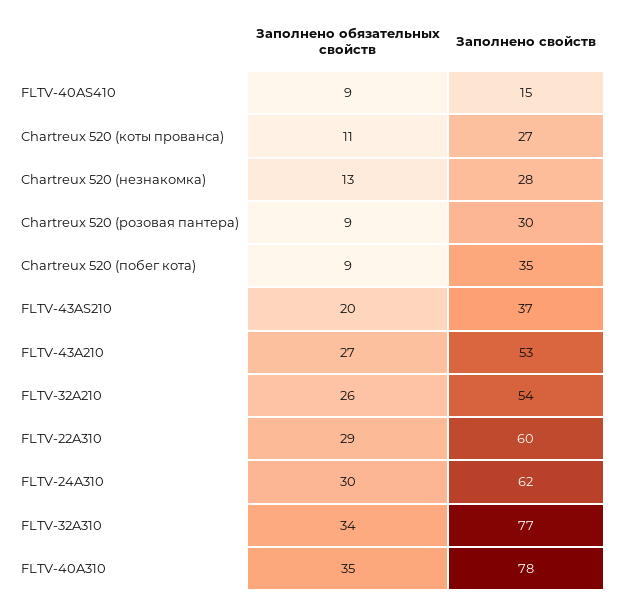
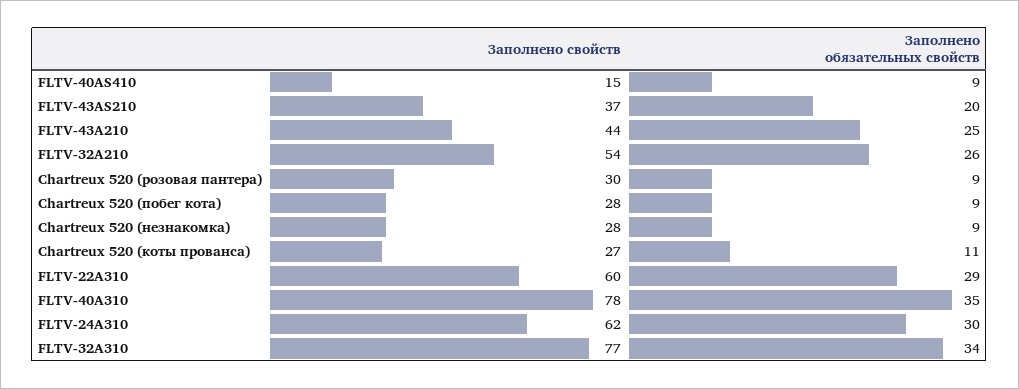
Заполнено обязательных свойств, Chartreux 520 (незнакомка): 13 -> 9
Заполнено свойств, Chartreux 520 (побег кота): 35 -> 28
Заполнено обязательных свойств, FLTV-43A210: 27 -> 25
Заполнено свойств, FLTV-43A210: 53 -> 44

